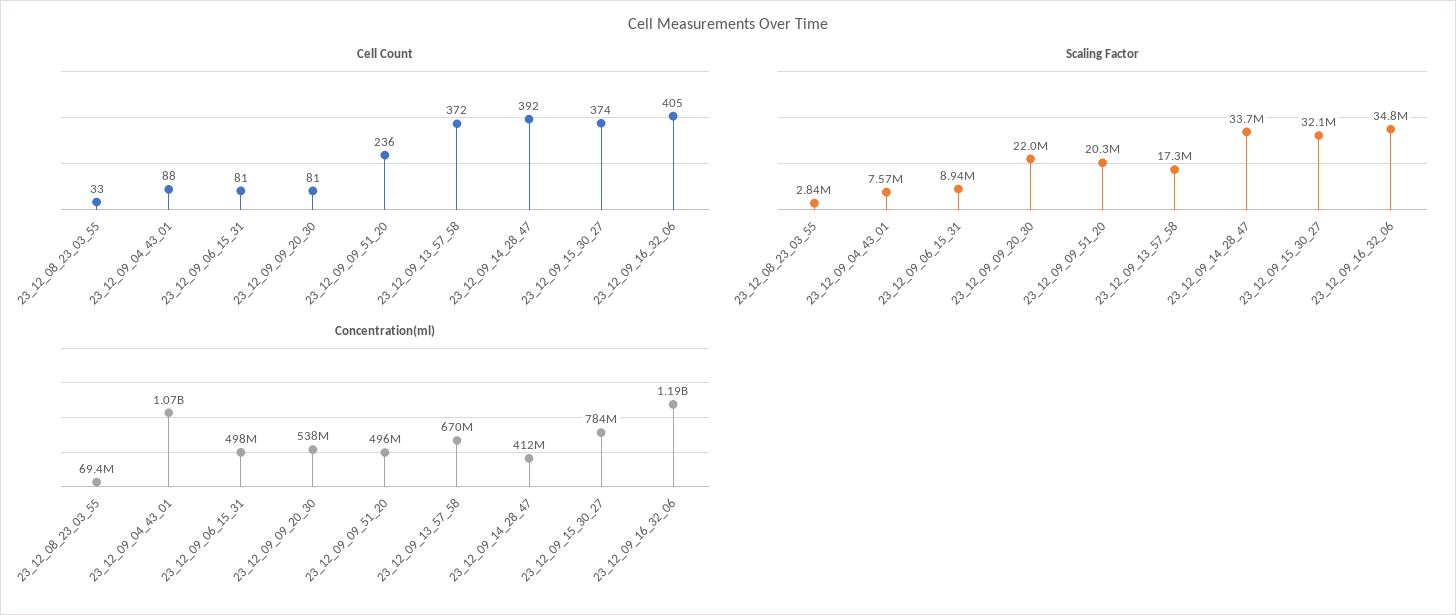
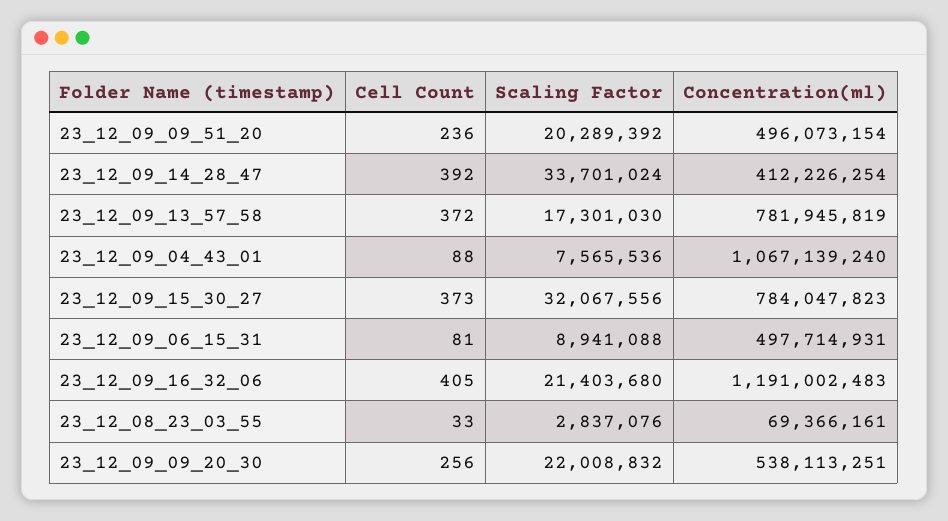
Cell Count, 23_12_09_09_20_30: 81 -> 256
Cell Count, 23_12_09_15_30_27: 374 -> 373
Scaling Factor, 23_12_09_16_32_06: 34800000 -> 21403680
Concentration(ml), 23_12_09_13_57_58: 670000000 -> 781945819

